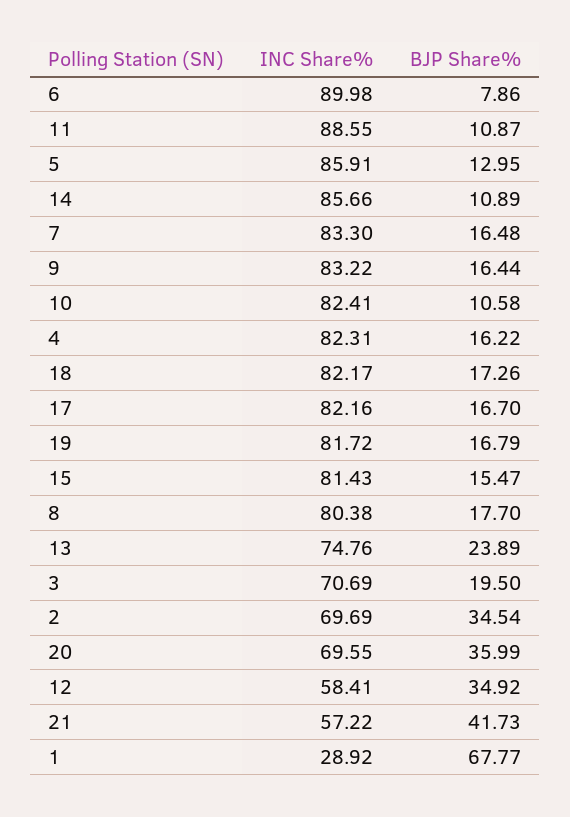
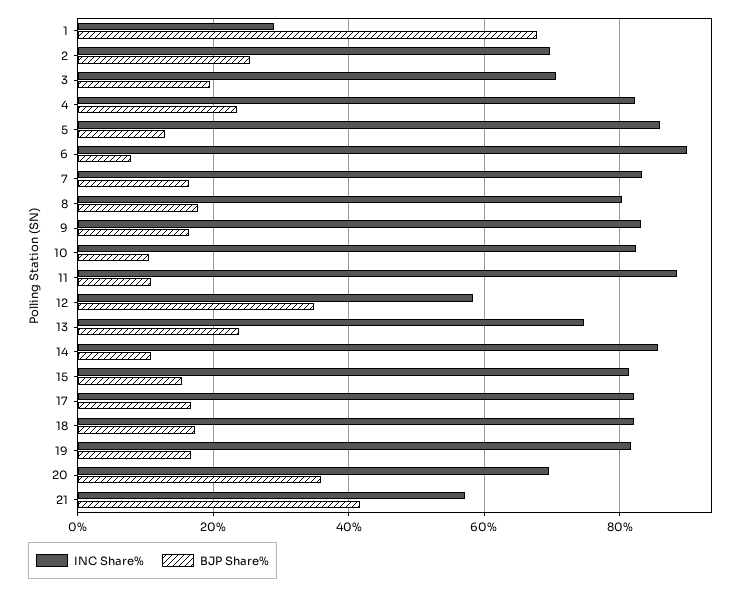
BJP Share%, 4: 16.22 -> 24
BJP Share%, 2: 34.54 -> 26

